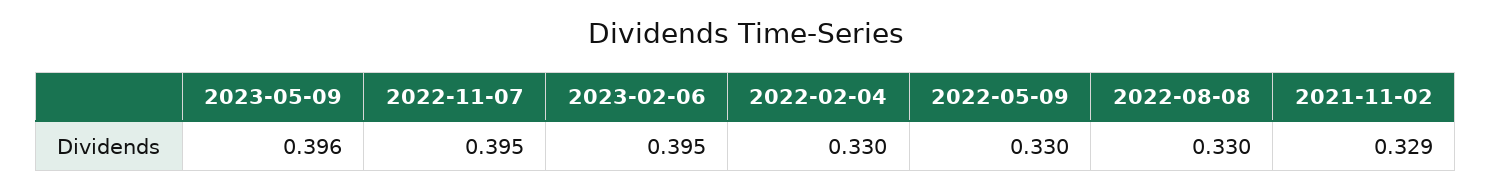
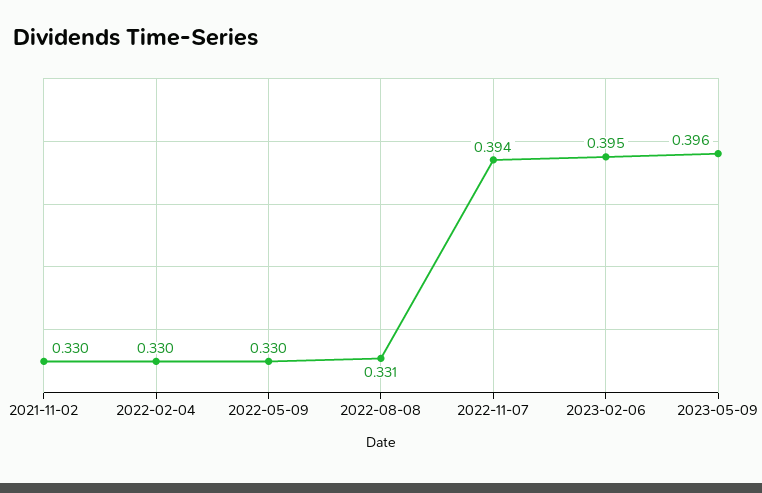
2022-11-07: 0.395 -> 0.394
2022-08-08: 0.33 -> 0.331
2021-11-02: 0.329 -> 0.33

